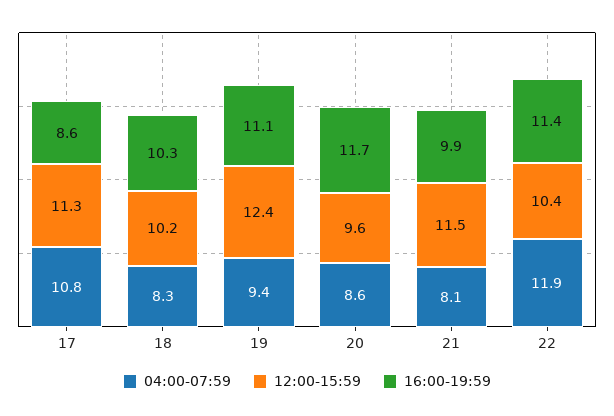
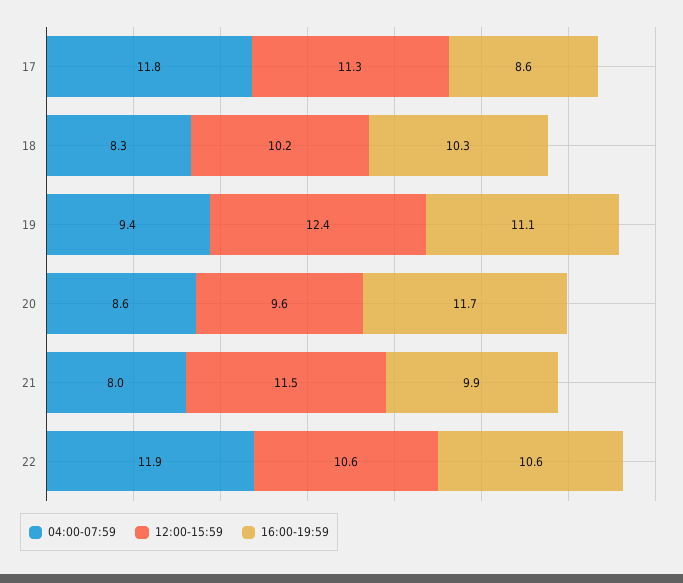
04:00-07:59, 17: 10.8 -> 11.8
04:00-07:59, 21: 8.1 -> 8
12:00-15:59, 22: 10.4 -> 10.6
16:00-19:59, 22: 11.4 -> 10.6

